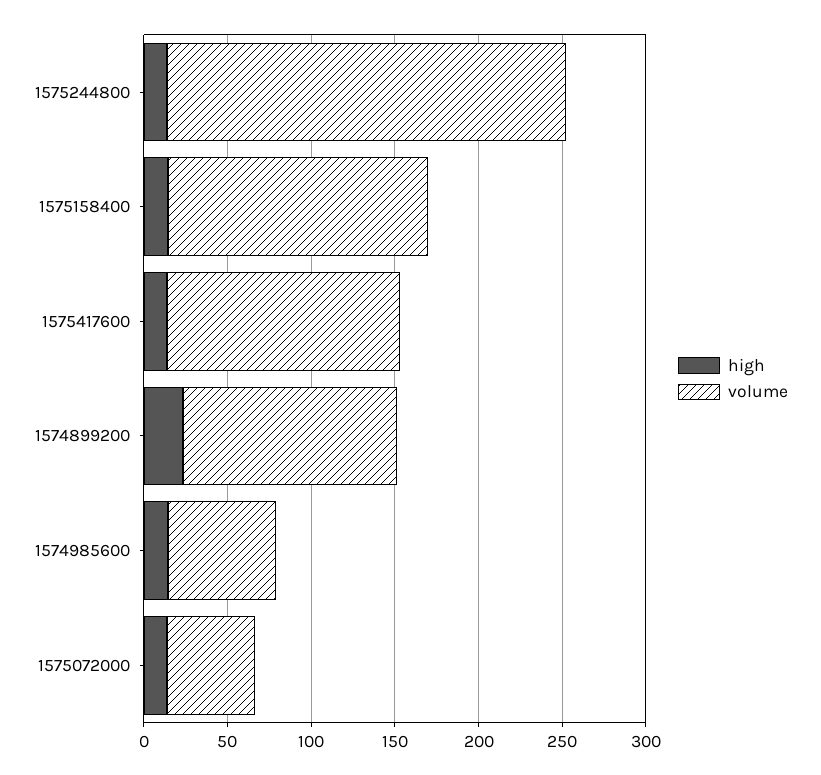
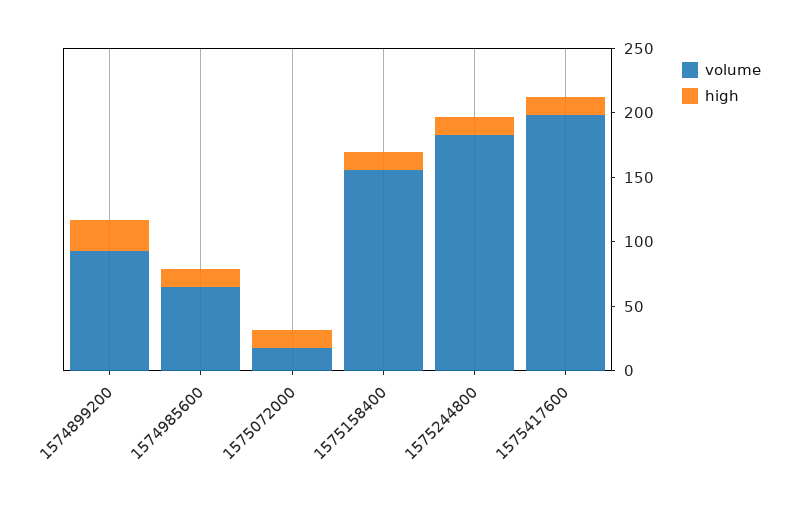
volume, 1575244800: 240 -> 180
volume, 1575417600: 140 -> 200
volume, 1574899200: 130 -> 90
volume, 1575072000: 50 -> 20

